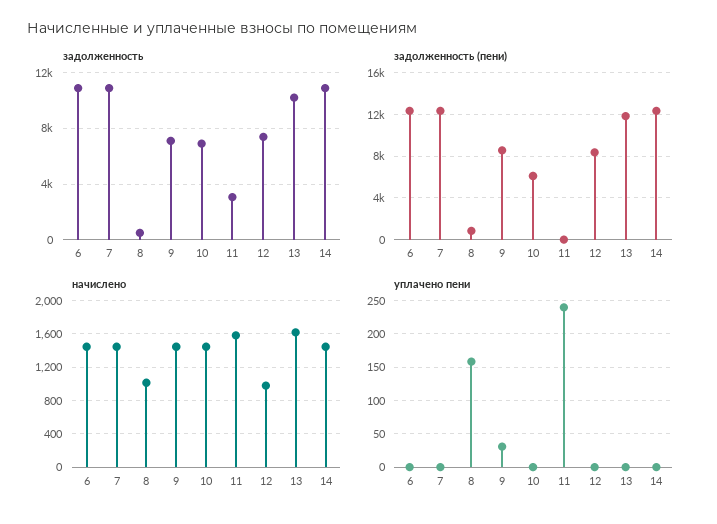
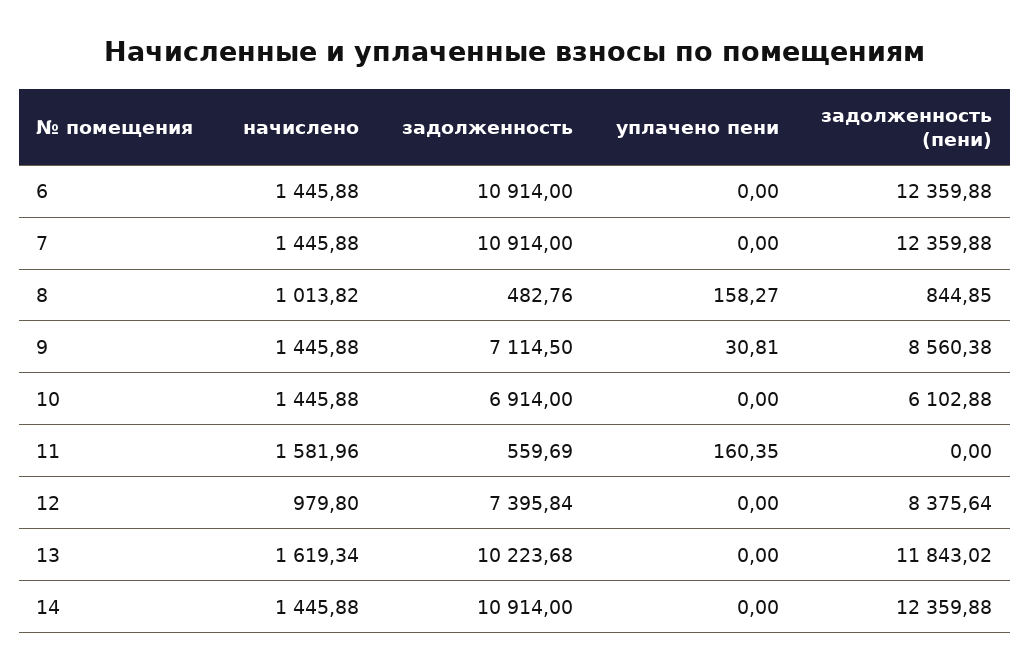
задолженность, 11: 3000 -> 559.69
уплачено пени, 11: 240 -> 160.35

